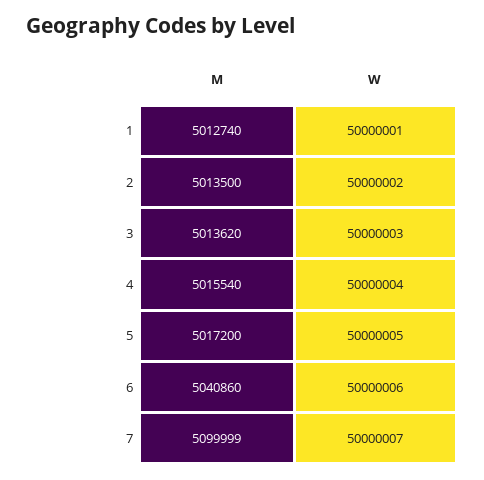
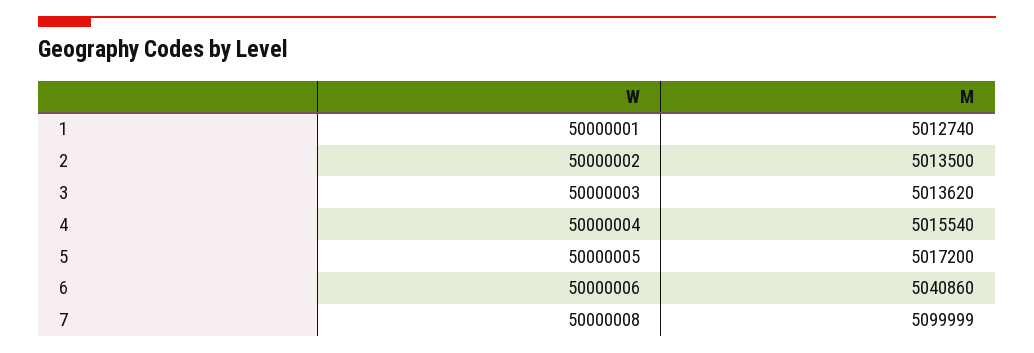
W, 7: 50000007 -> 50000008

